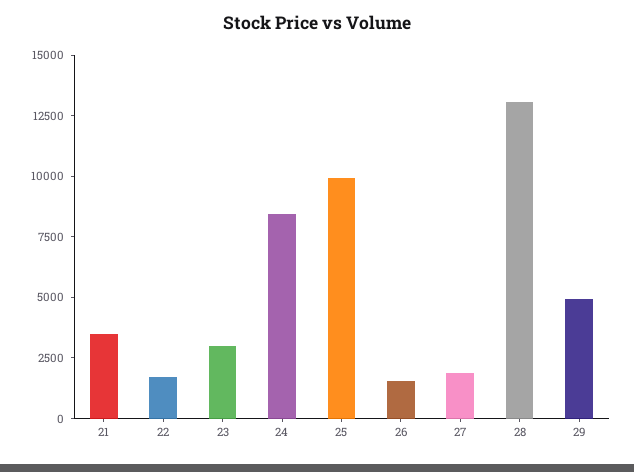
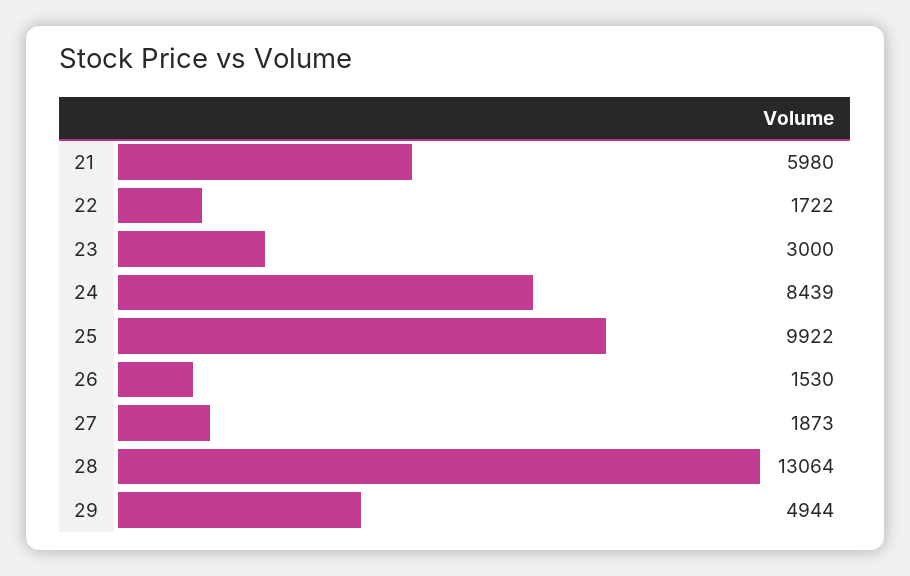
21: 3500 -> 5980

